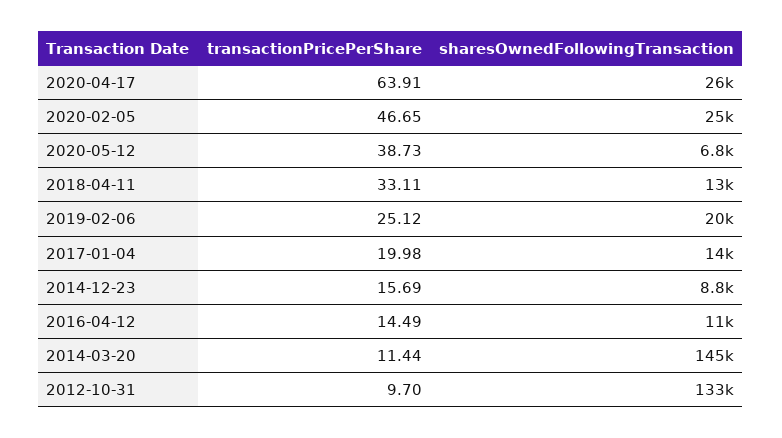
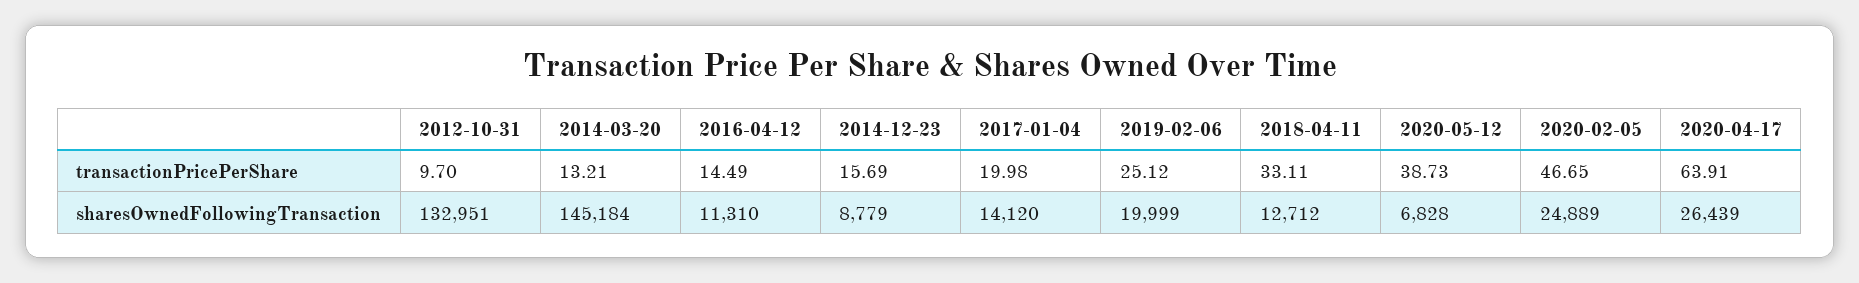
transactionPricePerShare, 2014-03-20: 11.44 -> 13.21

